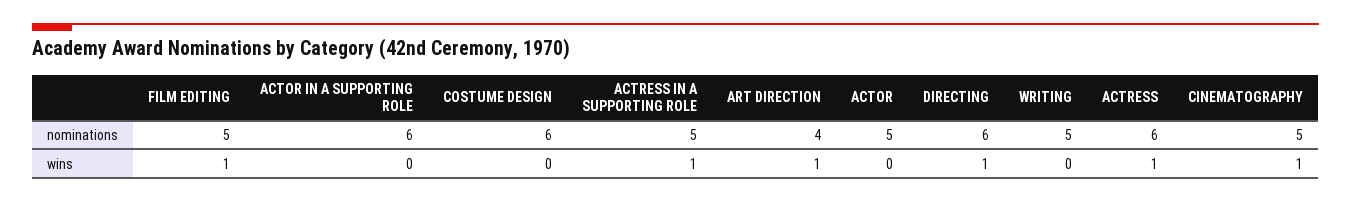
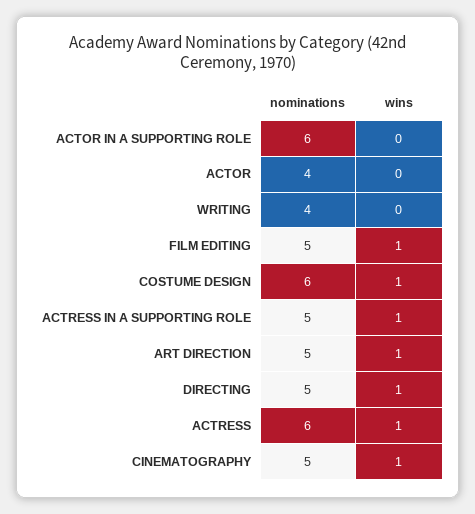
ART DIRECTION, nominations: 4 -> 5
ACTOR, nominations: 5 -> 4
DIRECTING, nominations: 6 -> 5
WRITING, nominations: 5 -> 4
COSTUME DESIGN, wins: 0 -> 1

